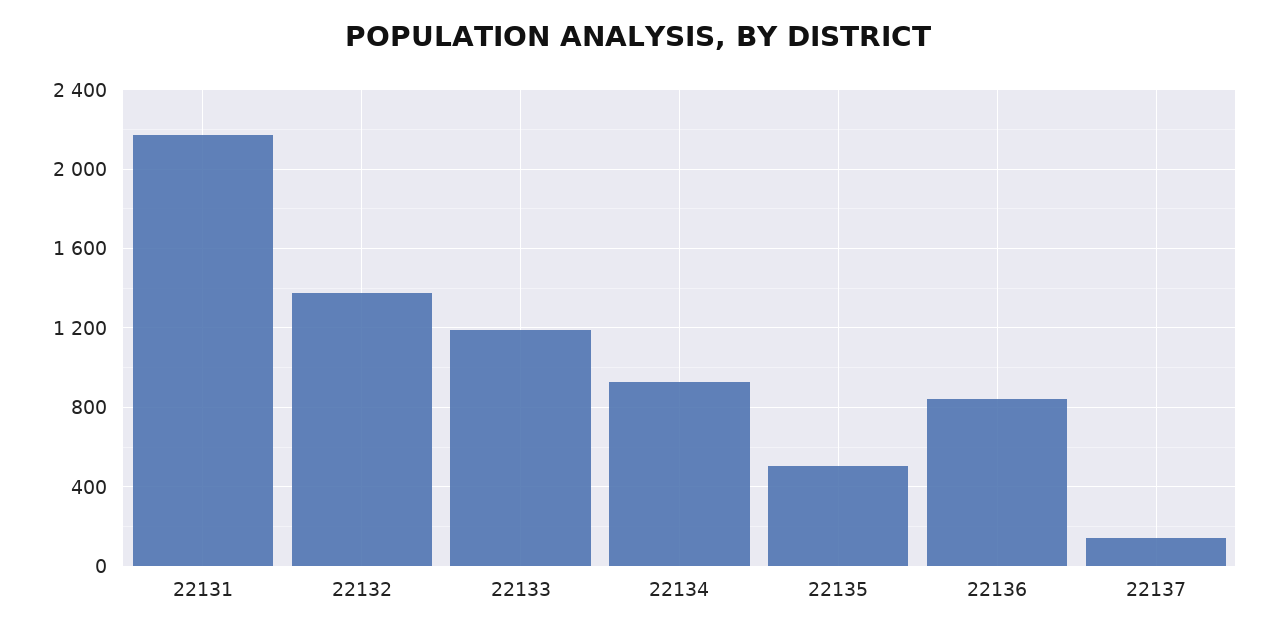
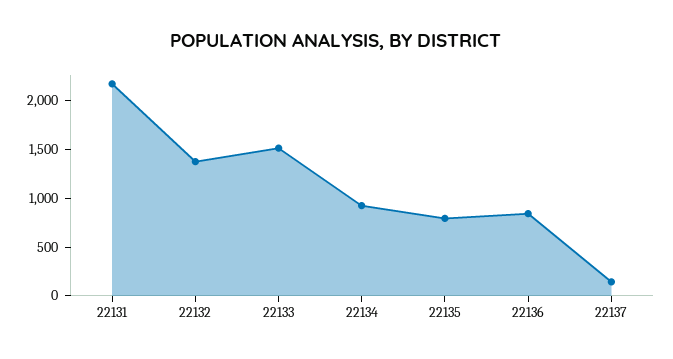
22133: 1200 -> 1500
22135: 500 -> 800

